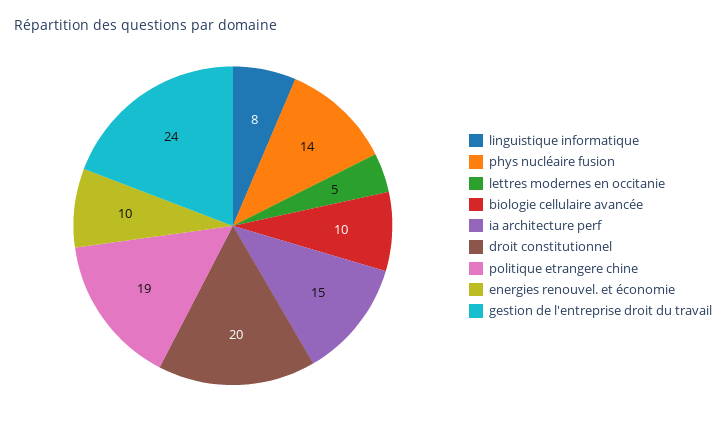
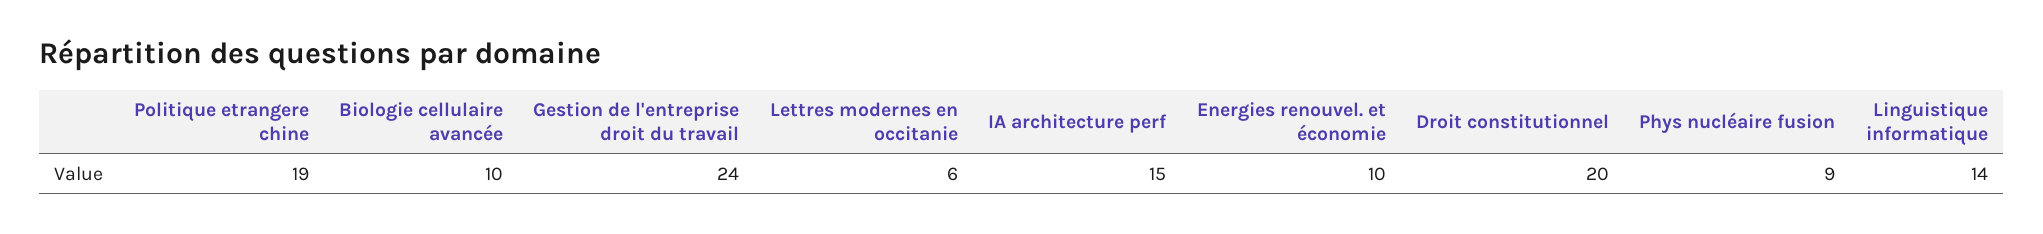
linguistique informatique: 8 -> 14
phys nucléaire fusion: 14 -> 9
lettres modernes en occitanie: 5 -> 6

